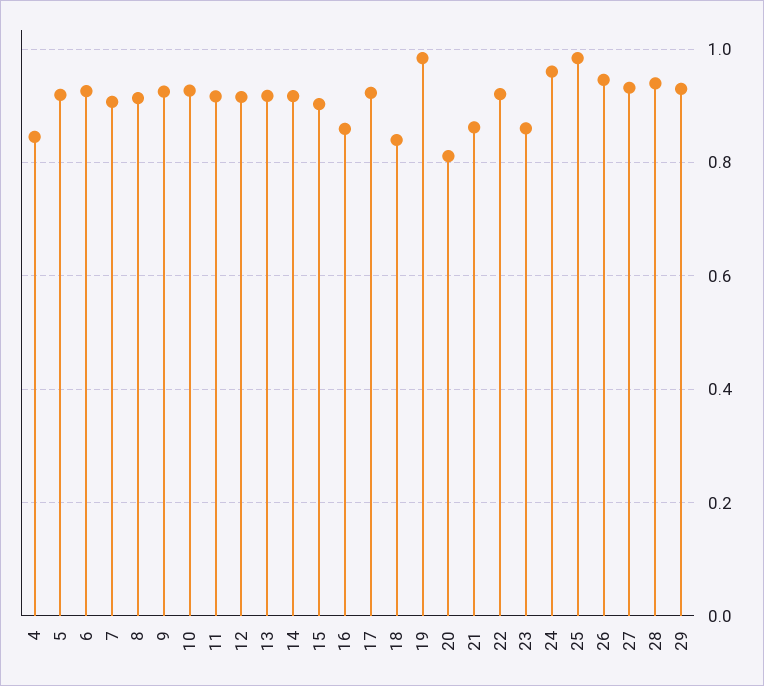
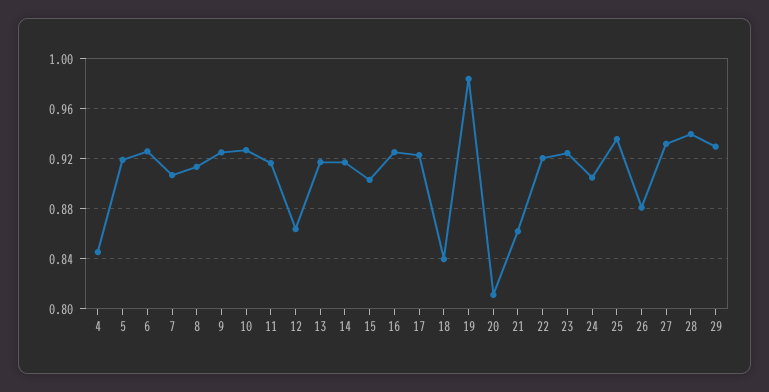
12: 0.92 -> 0.865
16: 0.86 -> 0.925
23: 0.86 -> 0.925
24: 0.96 -> 0.905
25: 0.98 -> 0.935
26: 0.94 -> 0.88

